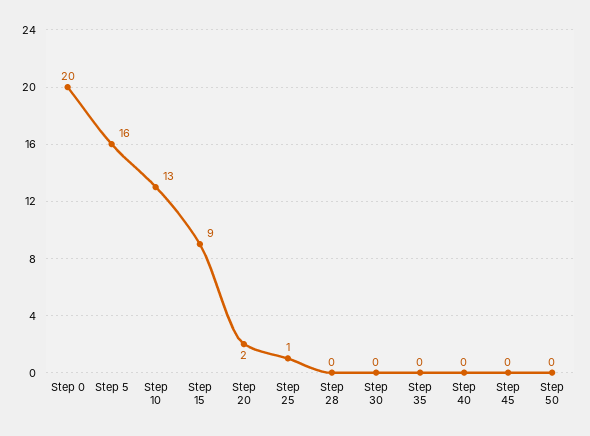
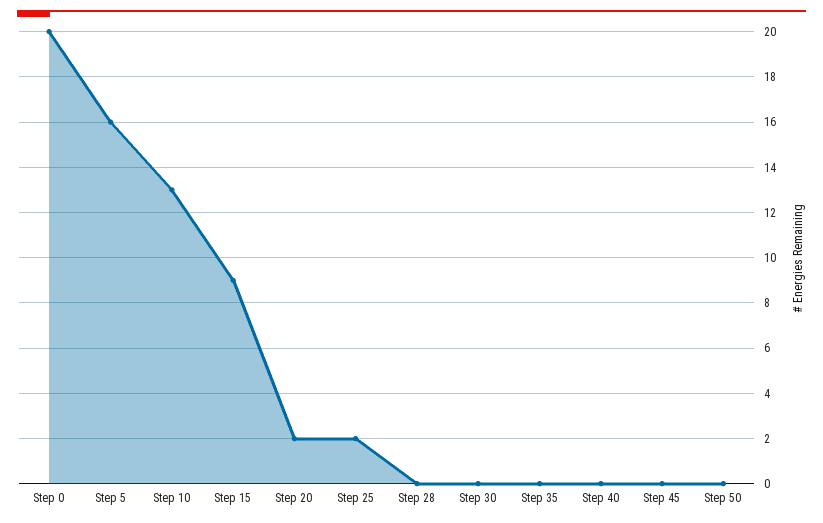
Step 25: 1 -> 2

